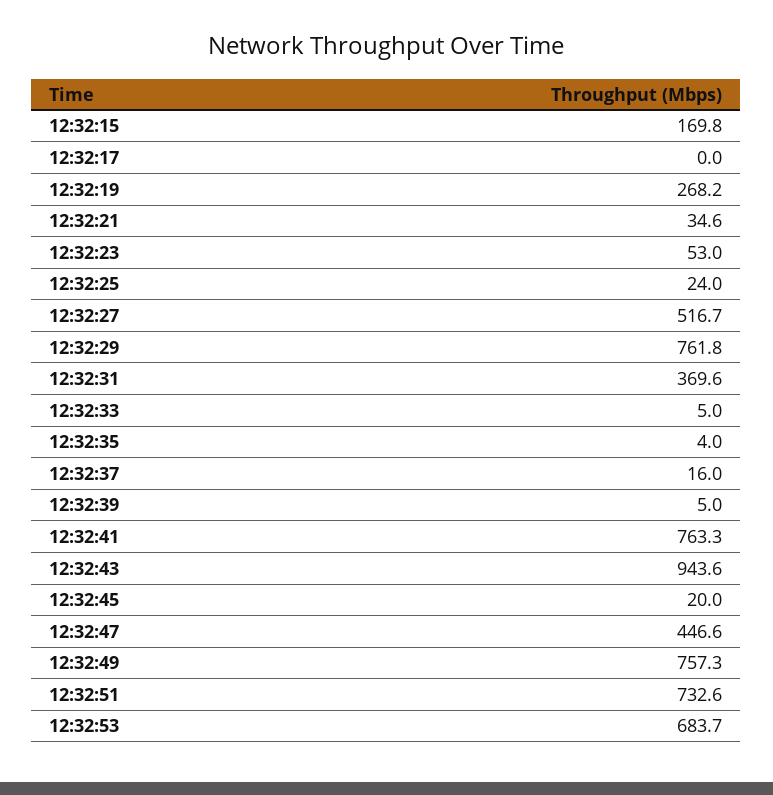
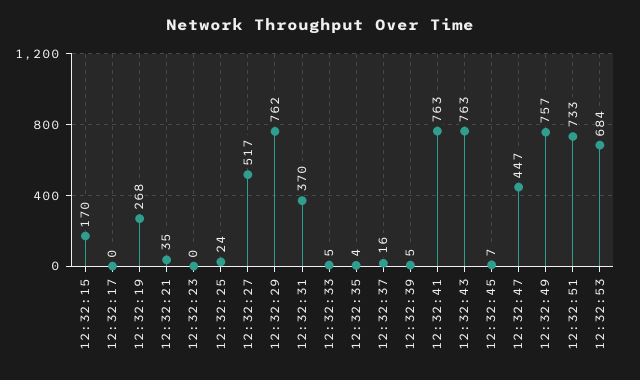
12:32:23: 53 -> 0
12:32:43: 943.6 -> 763
12:32:45: 20 -> 7

